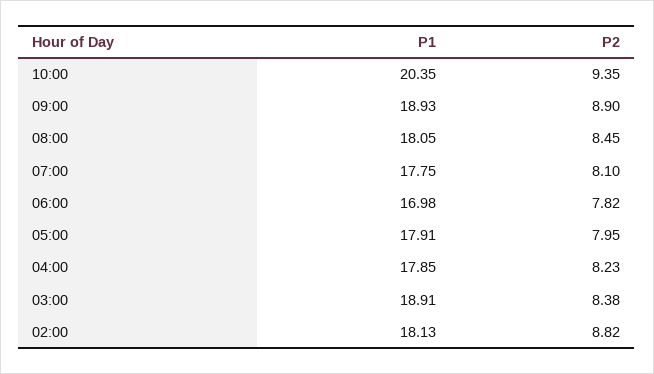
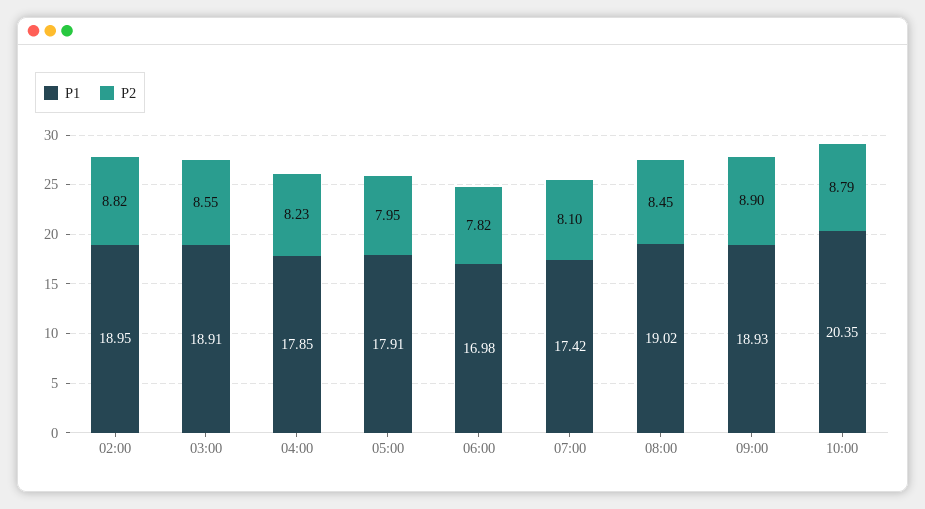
P2, 10:00: 9.35 -> 8.79
P1, 08:00: 18.05 -> 19.02
P1, 07:00: 17.75 -> 17.42
P2, 03:00: 8.38 -> 8.55
P1, 02:00: 18.13 -> 18.95

